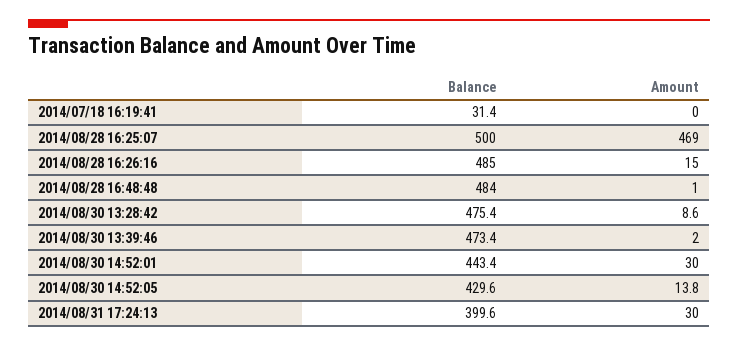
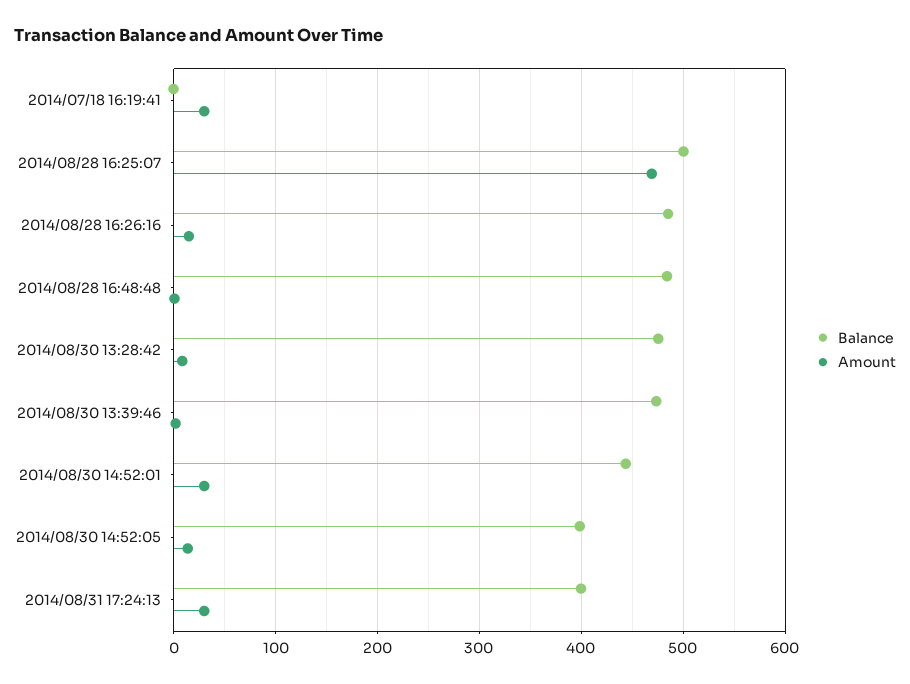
Balance, 2014/07/18 16:19:41: 31.4 -> 0
Amount, 2014/07/18 16:19:41: 0 -> 30
Balance, 2014/08/30 14:52:05: 429.6 -> 400

